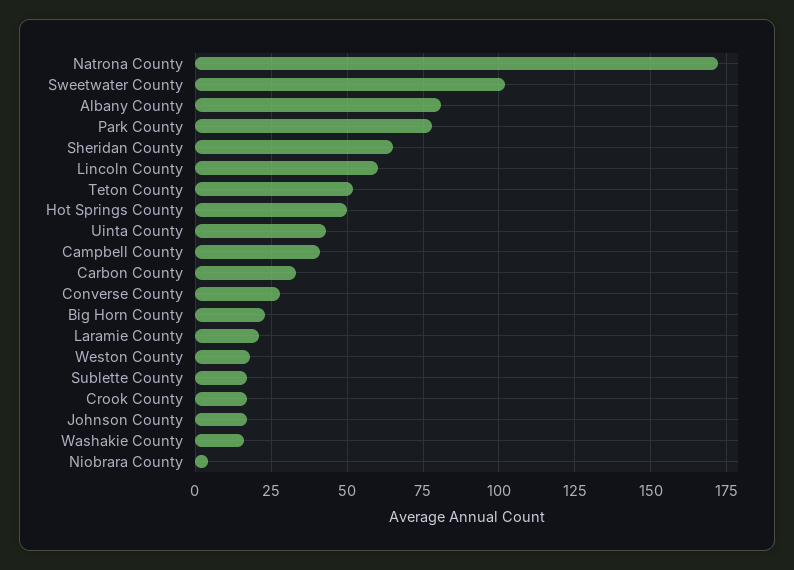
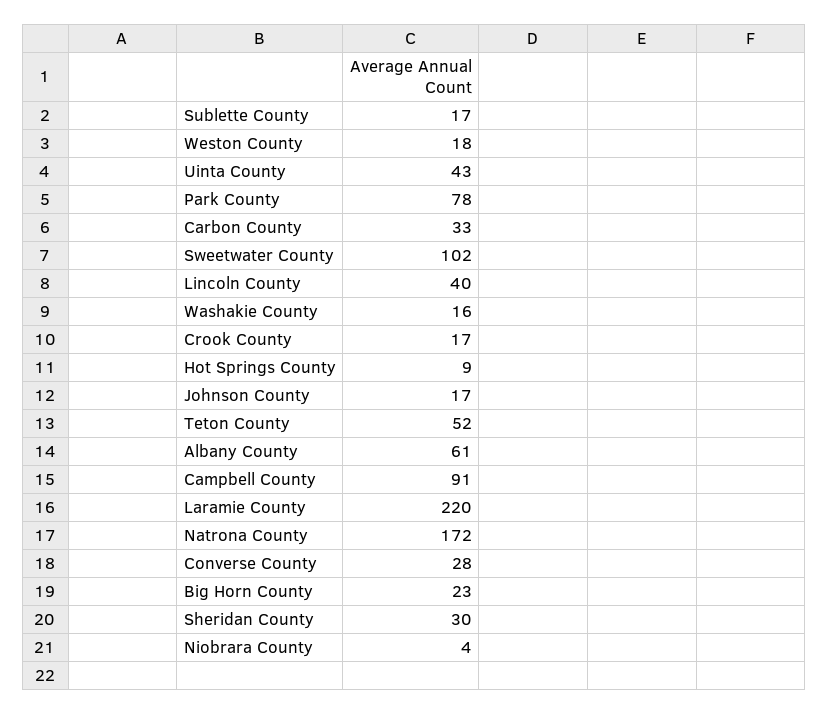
Albany County: 80 -> 61
Sheridan County: 65 -> 30
Lincoln County: 60 -> 40
Hot Springs County: 50 -> 9
Campbell County: 40 -> 91
Laramie County: 20 -> 220

